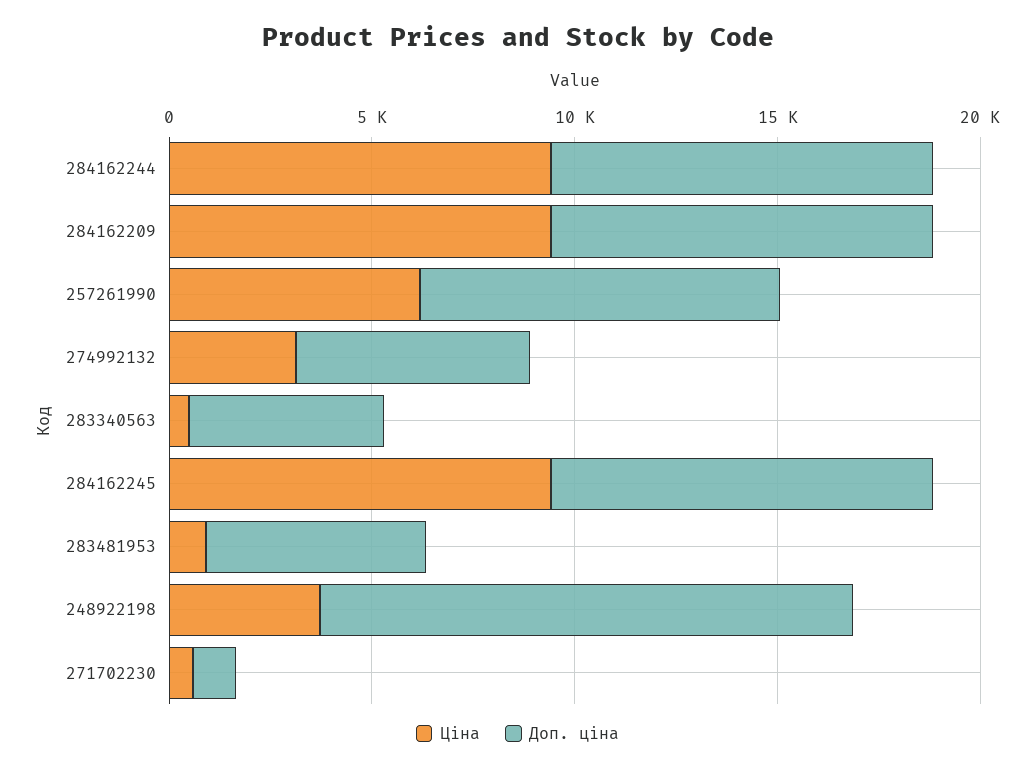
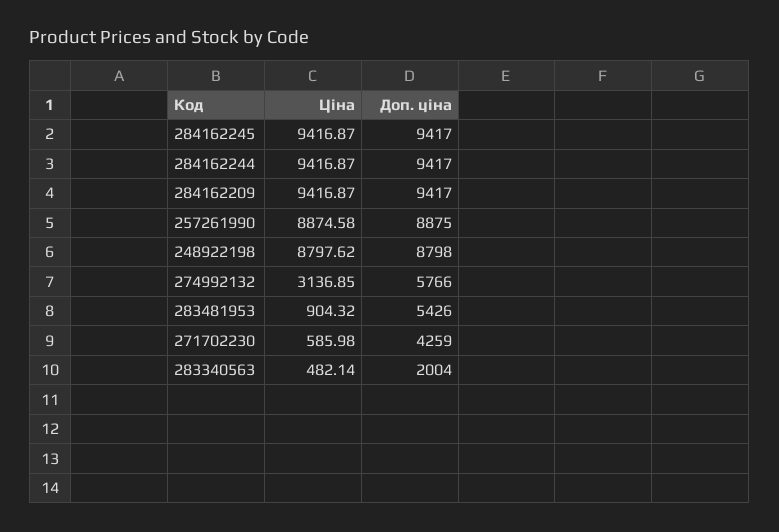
Ціна, 257261990: 6000 -> 8874.58
Доп. ціна, 283340563: 5000 -> 2004
Ціна, 248922198: 4000 -> 8797.62
Доп. ціна, 248922198: 13000 -> 8798
Доп. ціна, 271702230: 1000 -> 4259

